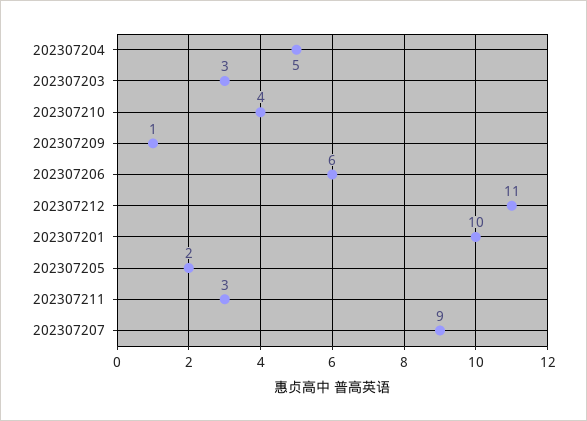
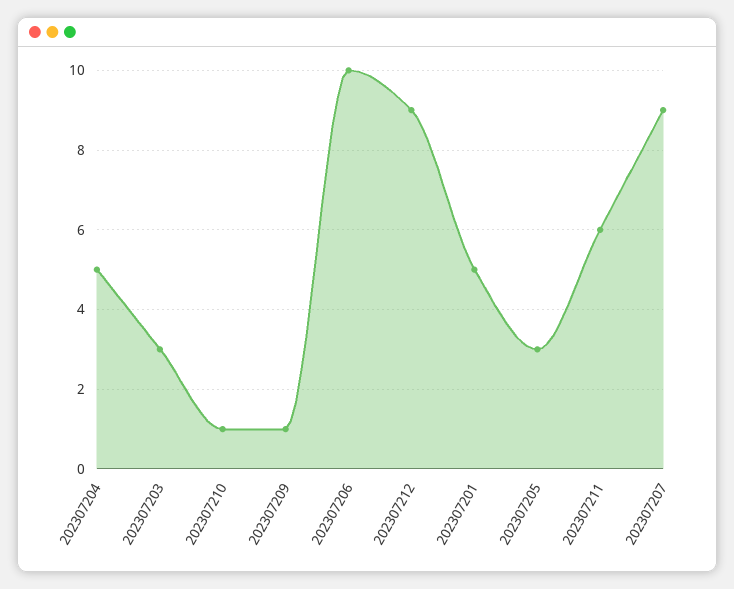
202307210: 4 -> 1
202307206: 6 -> 10
202307212: 11 -> 9
202307201: 10 -> 5
202307205: 2 -> 3
202307211: 3 -> 6

